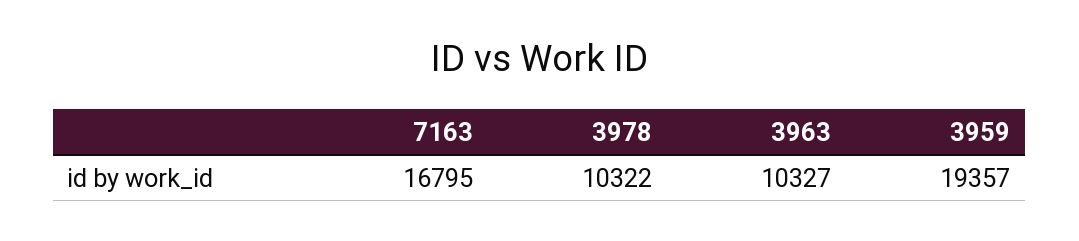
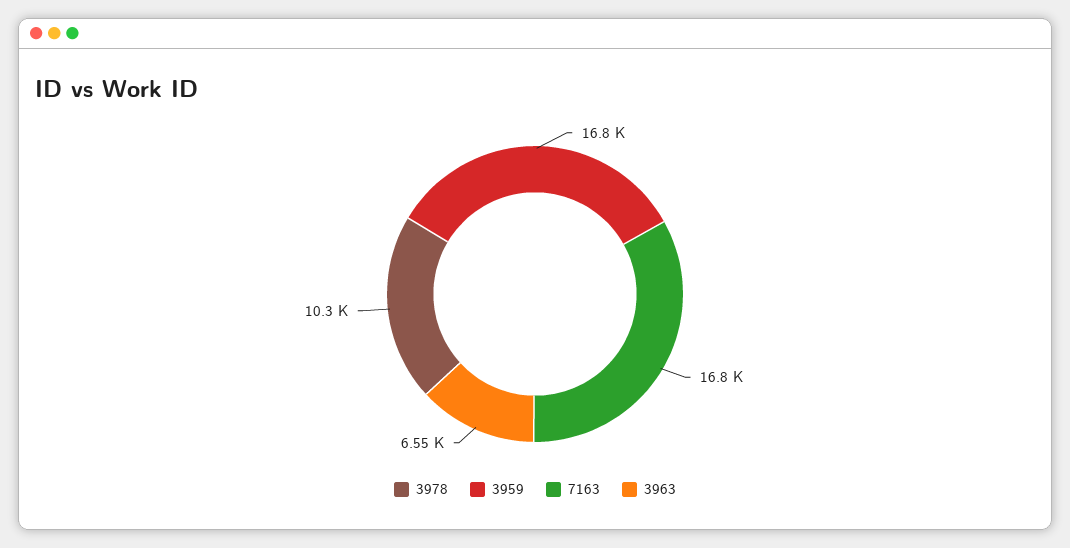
3963: 10327 -> 6550
3959: 19357 -> 16800

